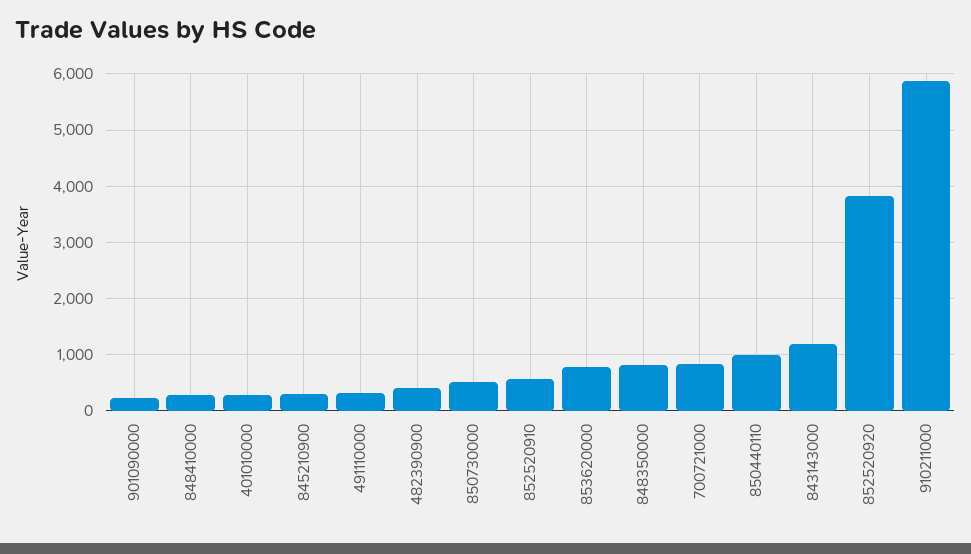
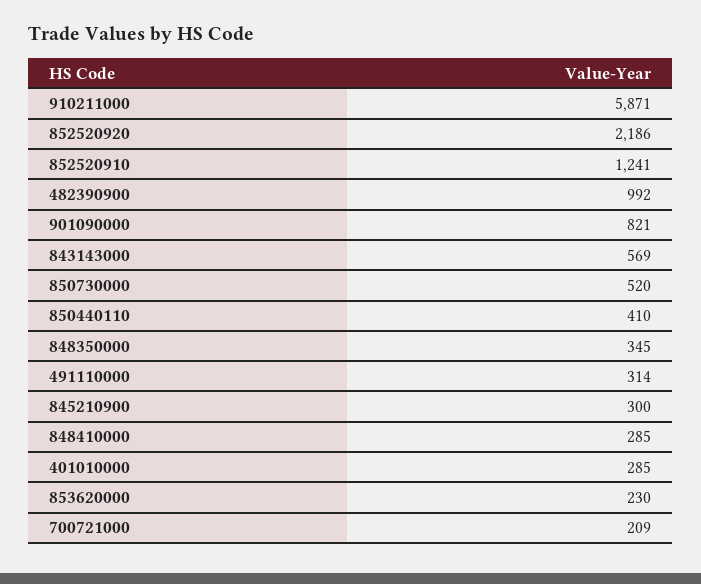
901090000: 200 -> 821
482390900: 400 -> 992
852520910: 600 -> 1241
853620000: 800 -> 230
848350000: 800 -> 345
700721000: 800 -> 209
850440110: 1000 -> 410
843143000: 1200 -> 569
852520920: 3800 -> 2186

